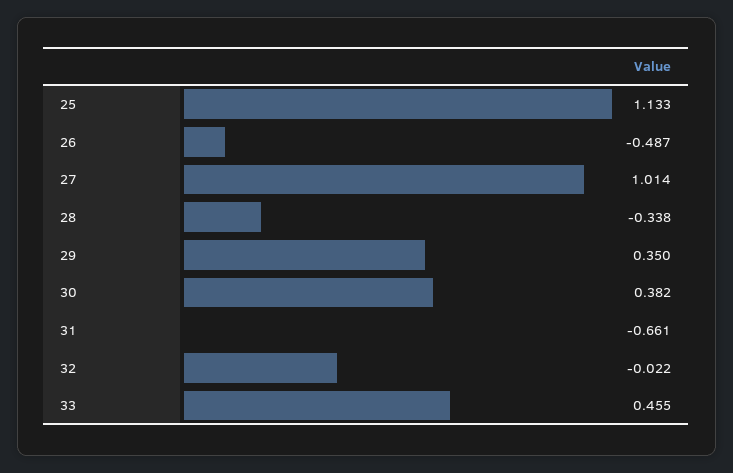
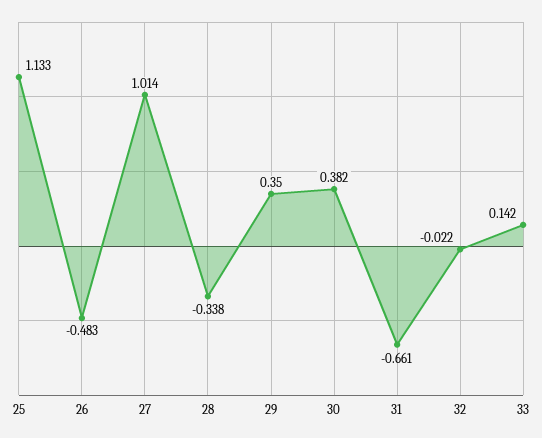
26: -0.487 -> -0.483
33: 0.455 -> 0.142

